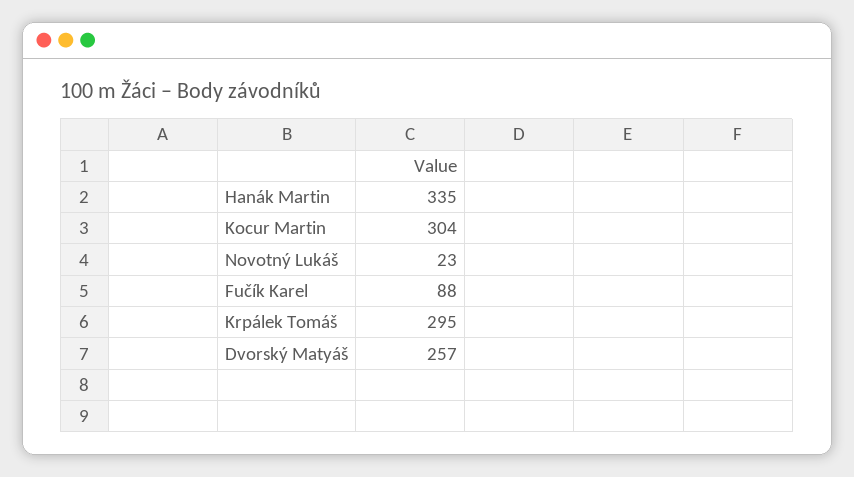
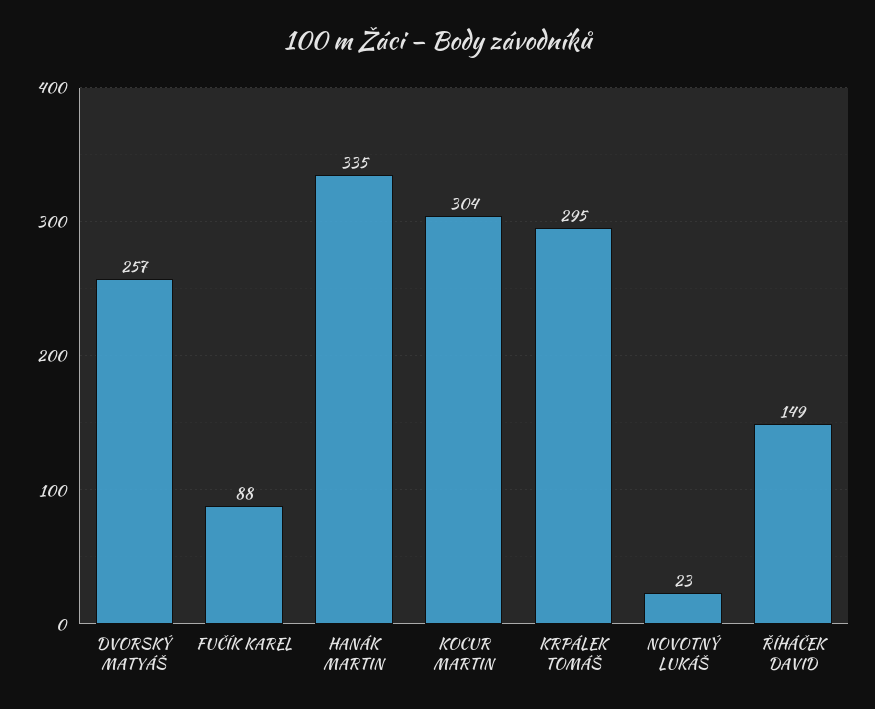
ŘÍHÁČEK DAVID: none -> 149

